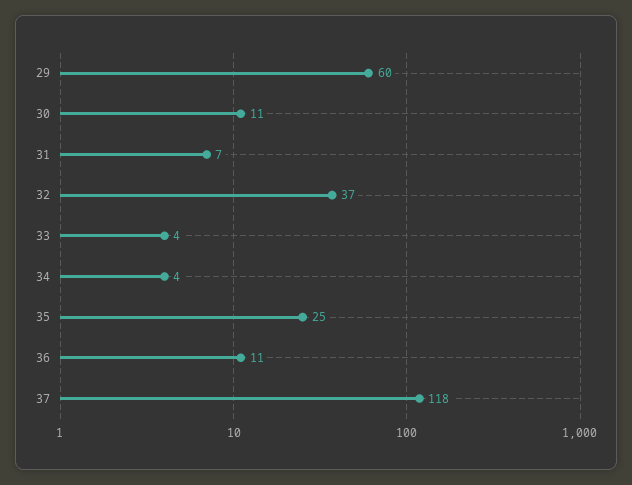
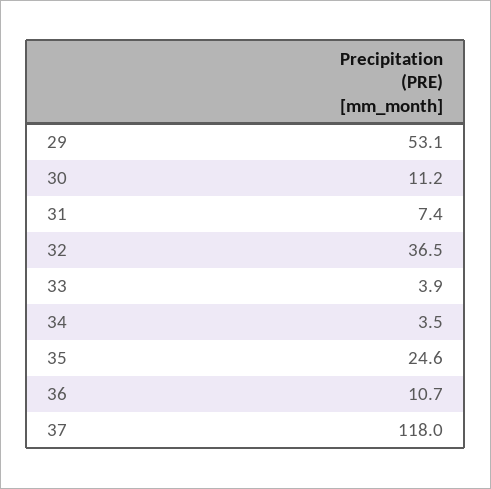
29: 60 -> 53.1

